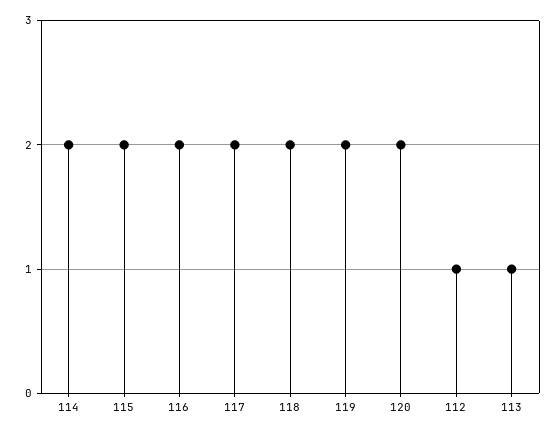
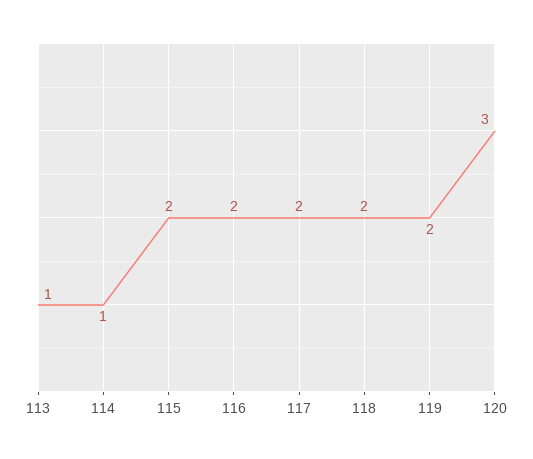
114: 2 -> 1
120: 2 -> 3
112: 1 -> none

